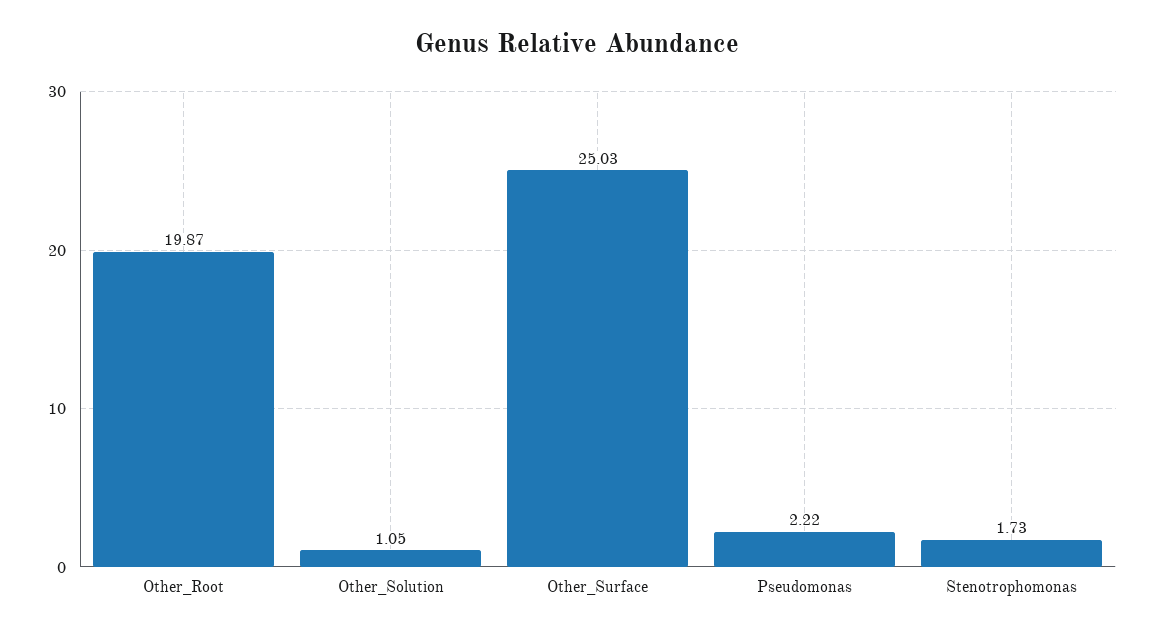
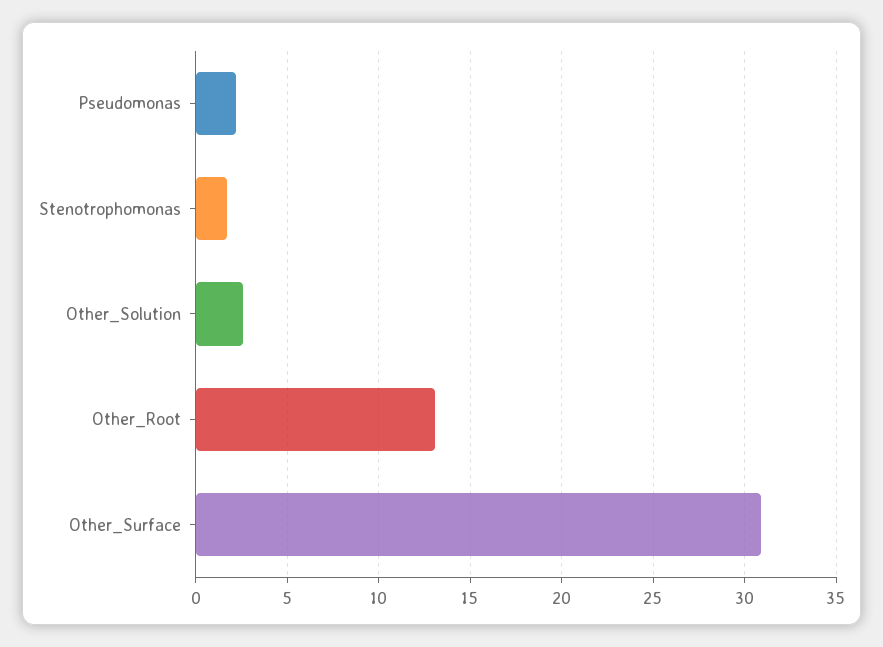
Other_Root: 19.87 -> 13
Other_Solution: 1.05 -> 2.5
Other_Surface: 25.03 -> 31

